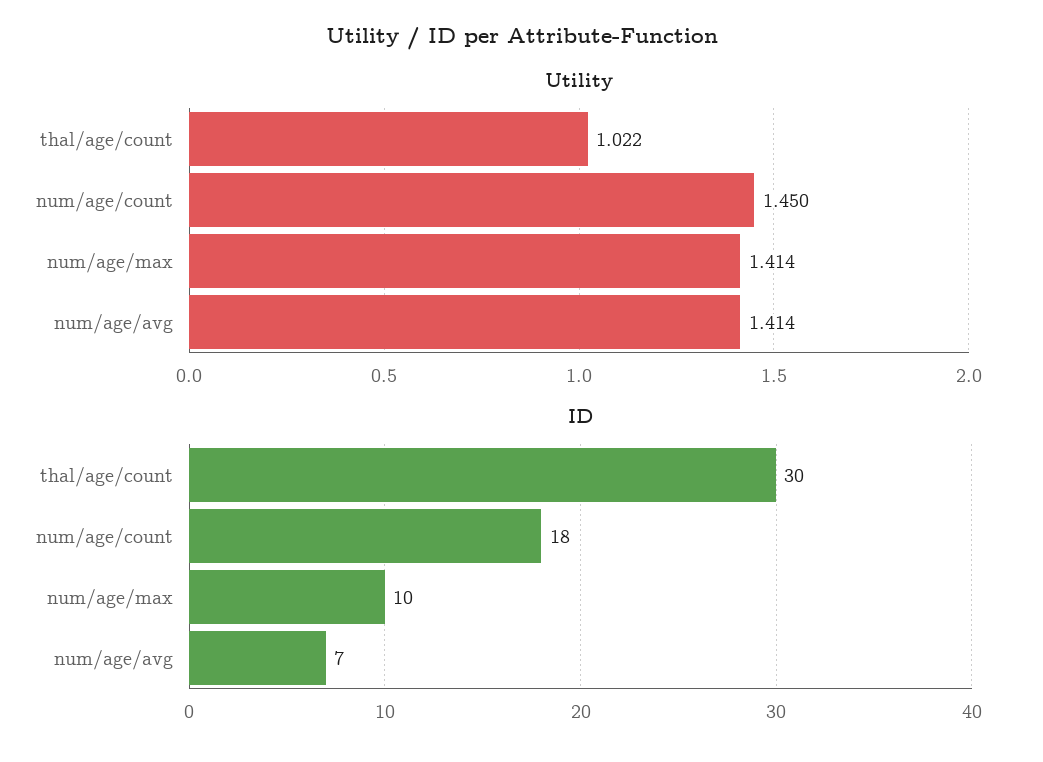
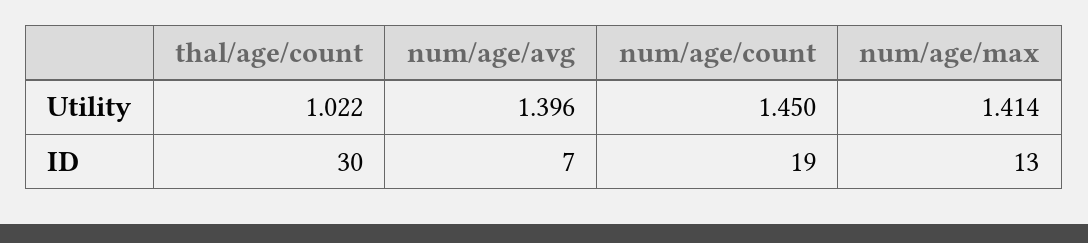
Utility, num/age/avg: 1.414 -> 1.396
ID, num/age/count: 18 -> 19
ID, num/age/max: 10 -> 13

